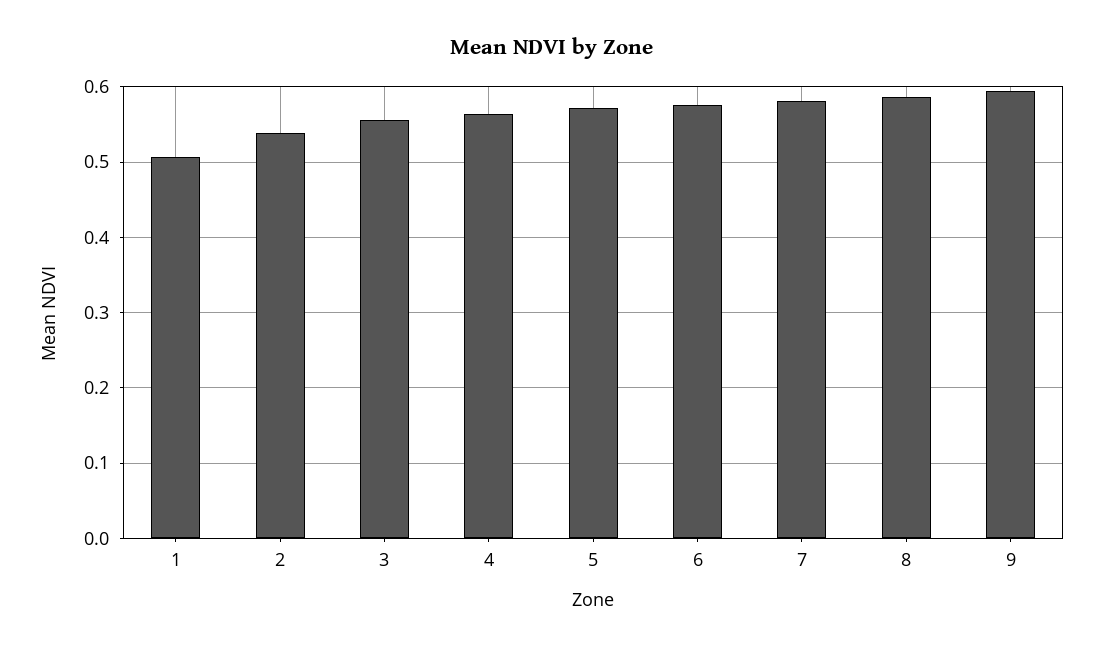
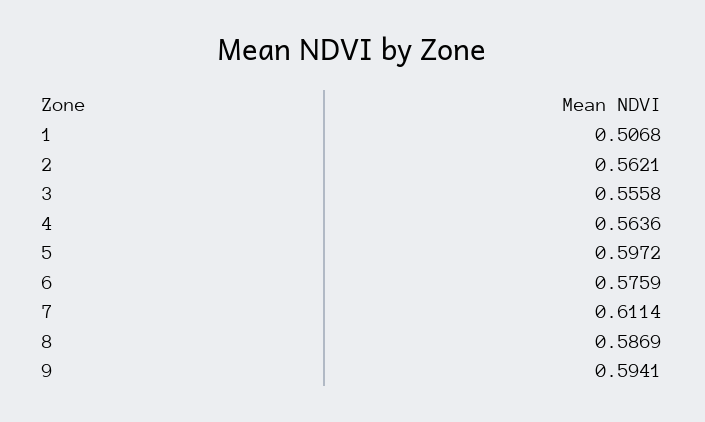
2: 0.54 -> 0.5621
5: 0.57 -> 0.5972
7: 0.58 -> 0.6114

